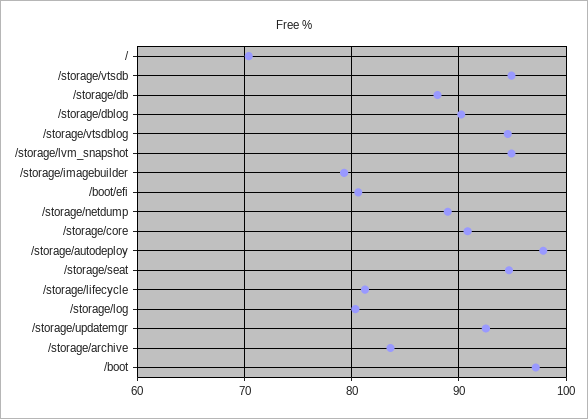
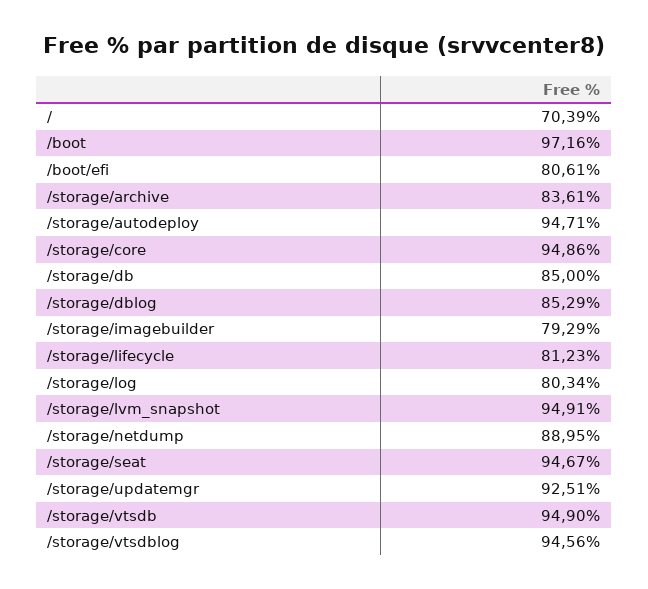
/storage/db: 88 -> 85
/storage/dblog: 90 -> 85.29
/storage/core: 91 -> 94.86
/storage/autodeploy: 98 -> 94.71

